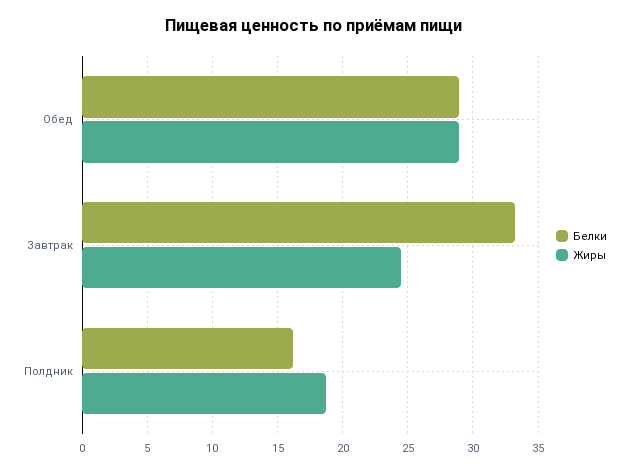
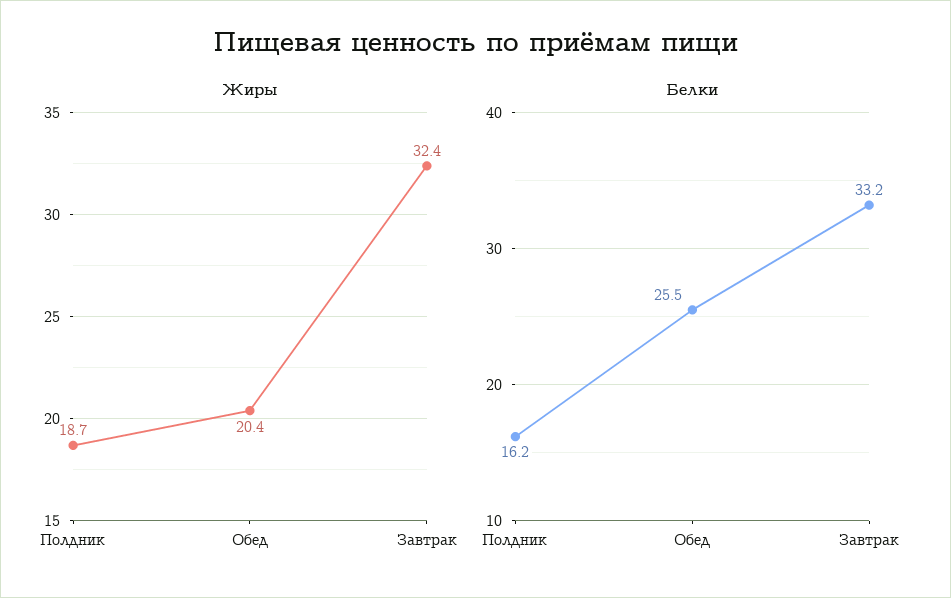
Белки, Обед: 29 -> 25.5
Жиры, Обед: 29 -> 20.4
Жиры, Завтрак: 24.5 -> 32.4

